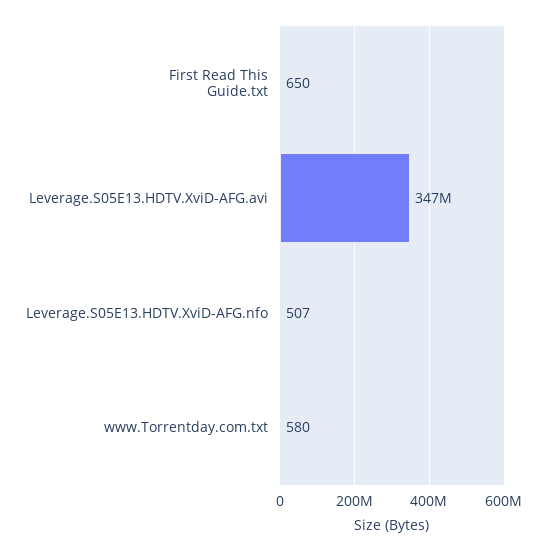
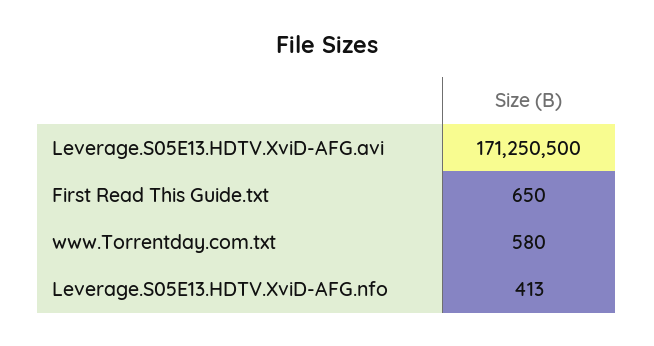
Leverage.S05E13.HDTV.XviD-AFG.avi: 347000000 -> 171250500
Leverage.S05E13.HDTV.XviD-AFG.nfo: 507 -> 413

